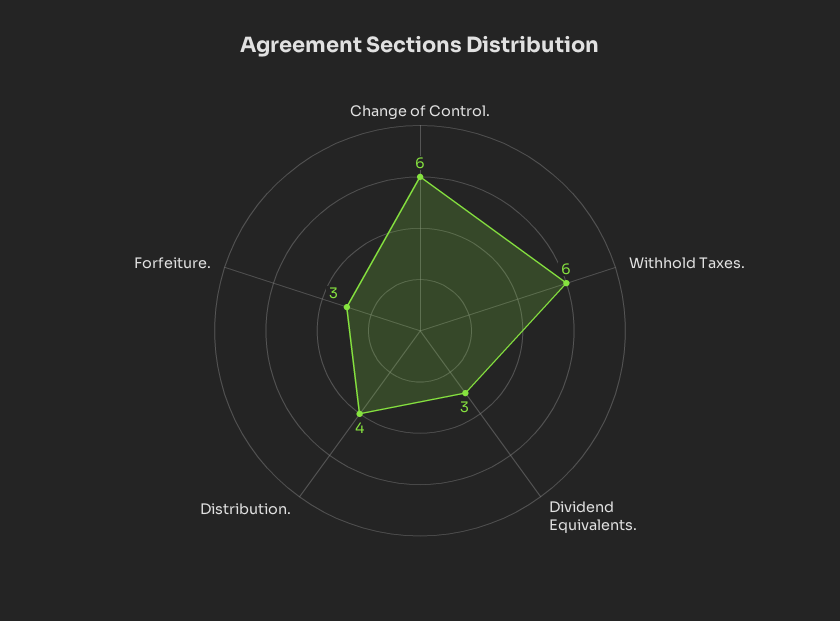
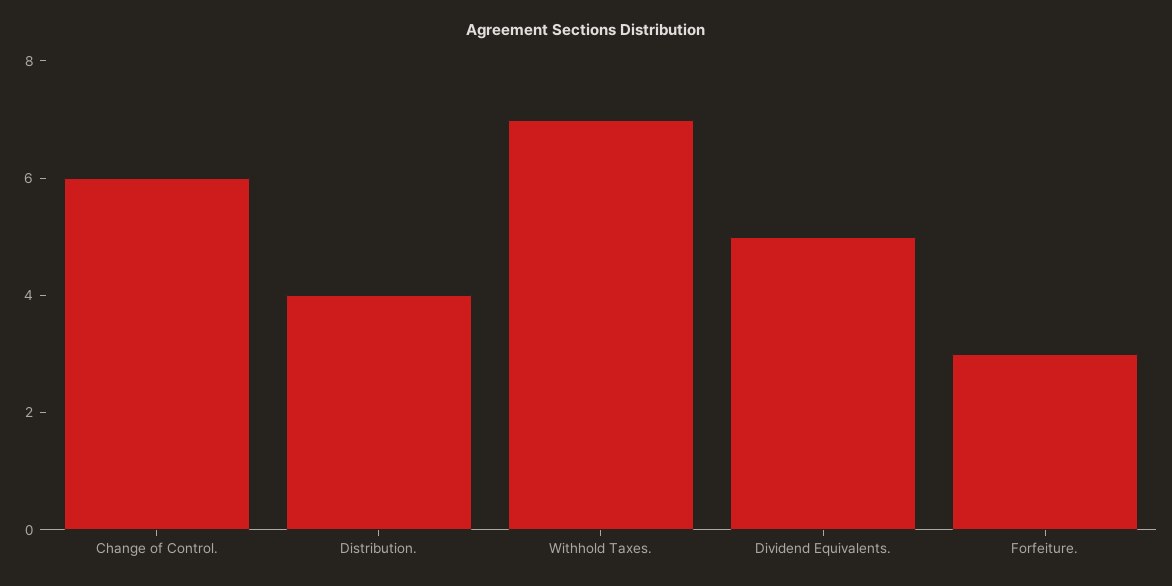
Withhold Taxes.: 6 -> 7
Dividend Equivalents.: 3 -> 5

